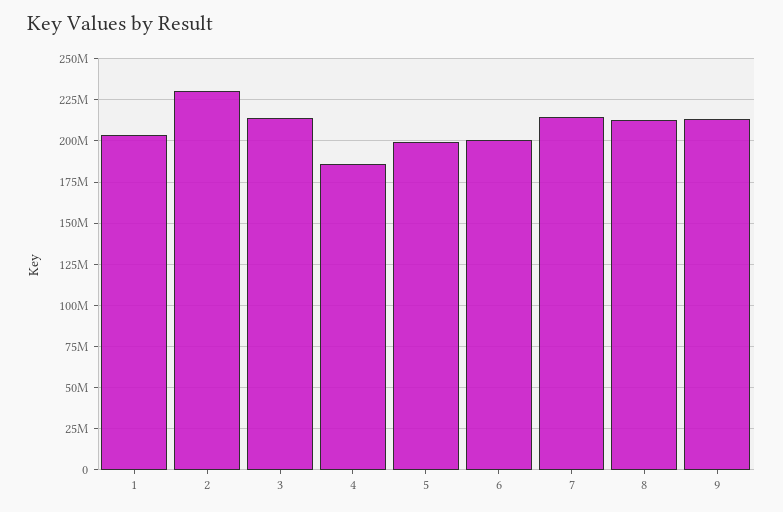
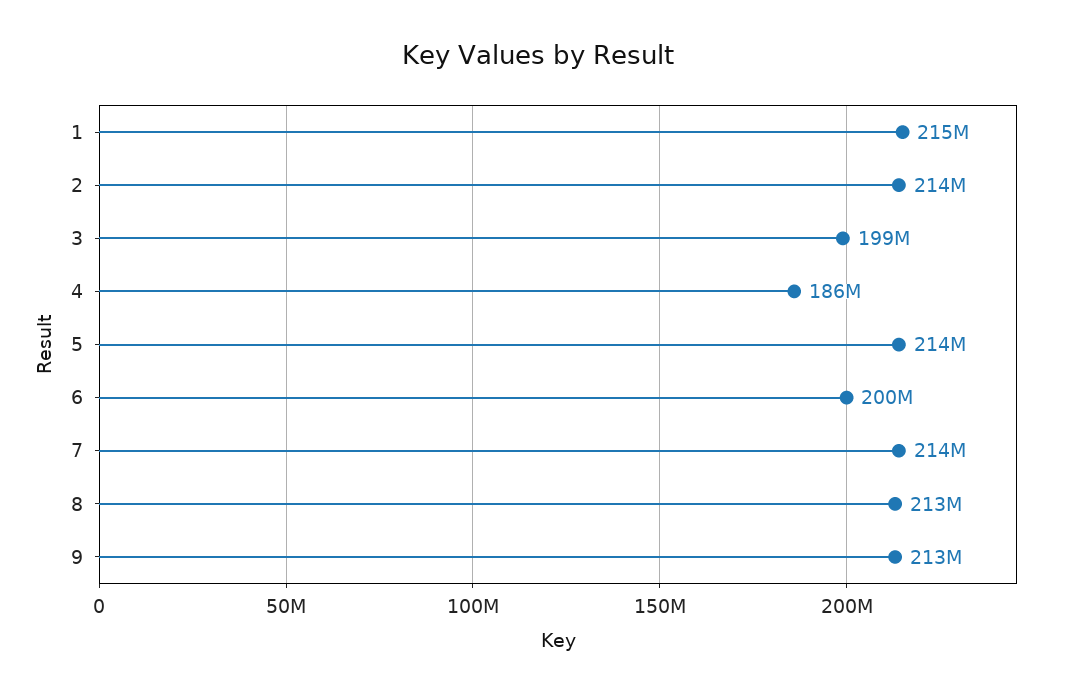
1: 205000000 -> 215000000
2: 230000000 -> 214000000
3: 215000000 -> 199000000
5: 200000000 -> 214000000

